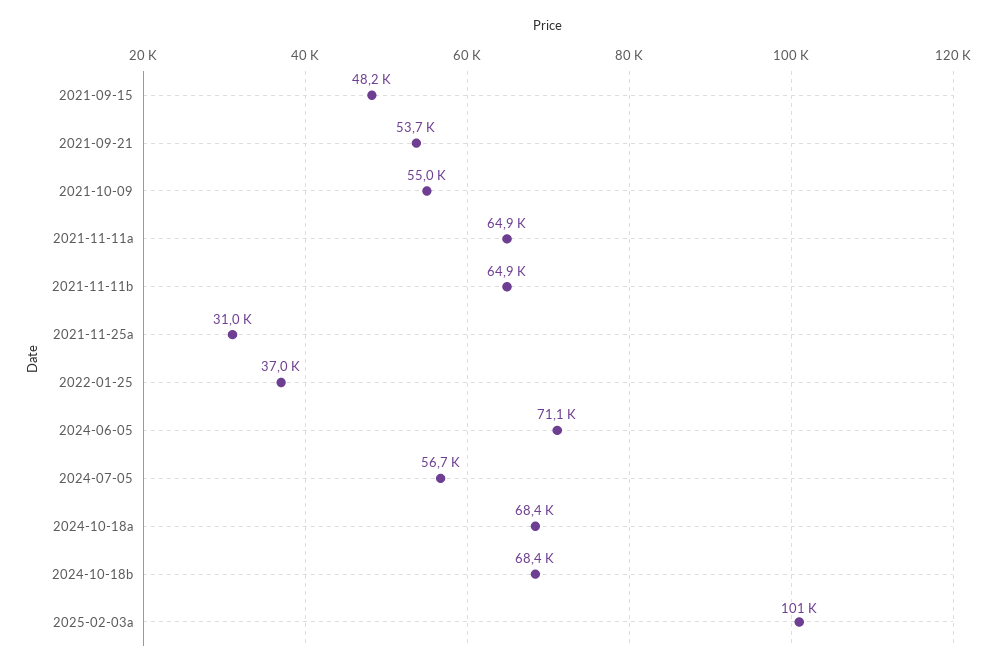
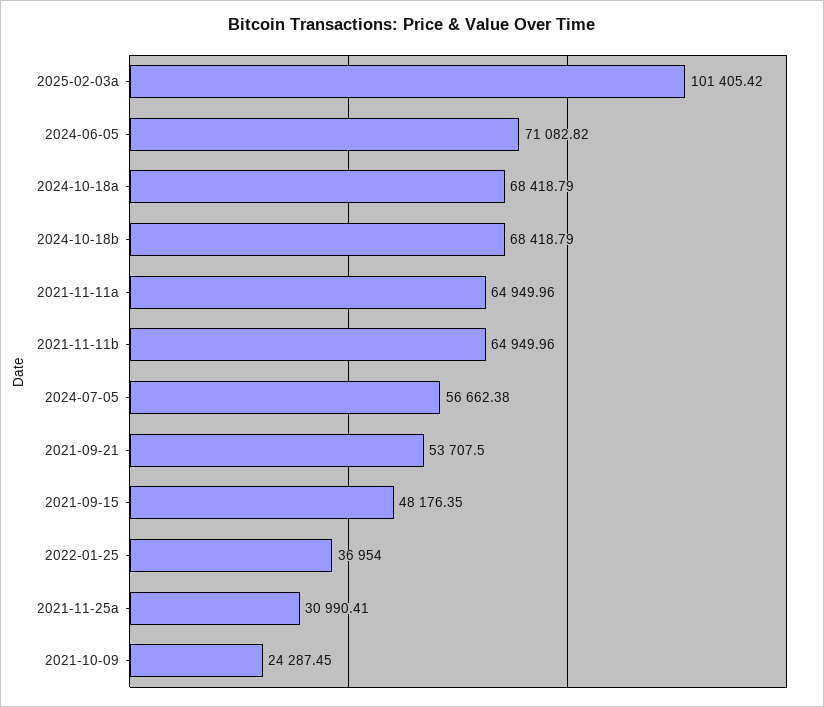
2021-10-09: 55000 -> 24287.45

